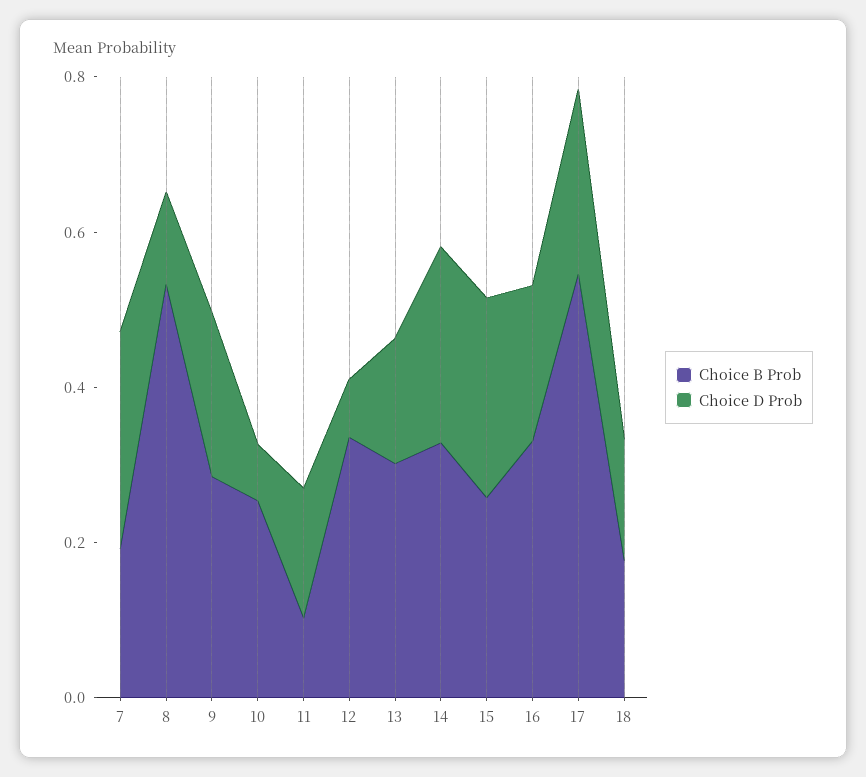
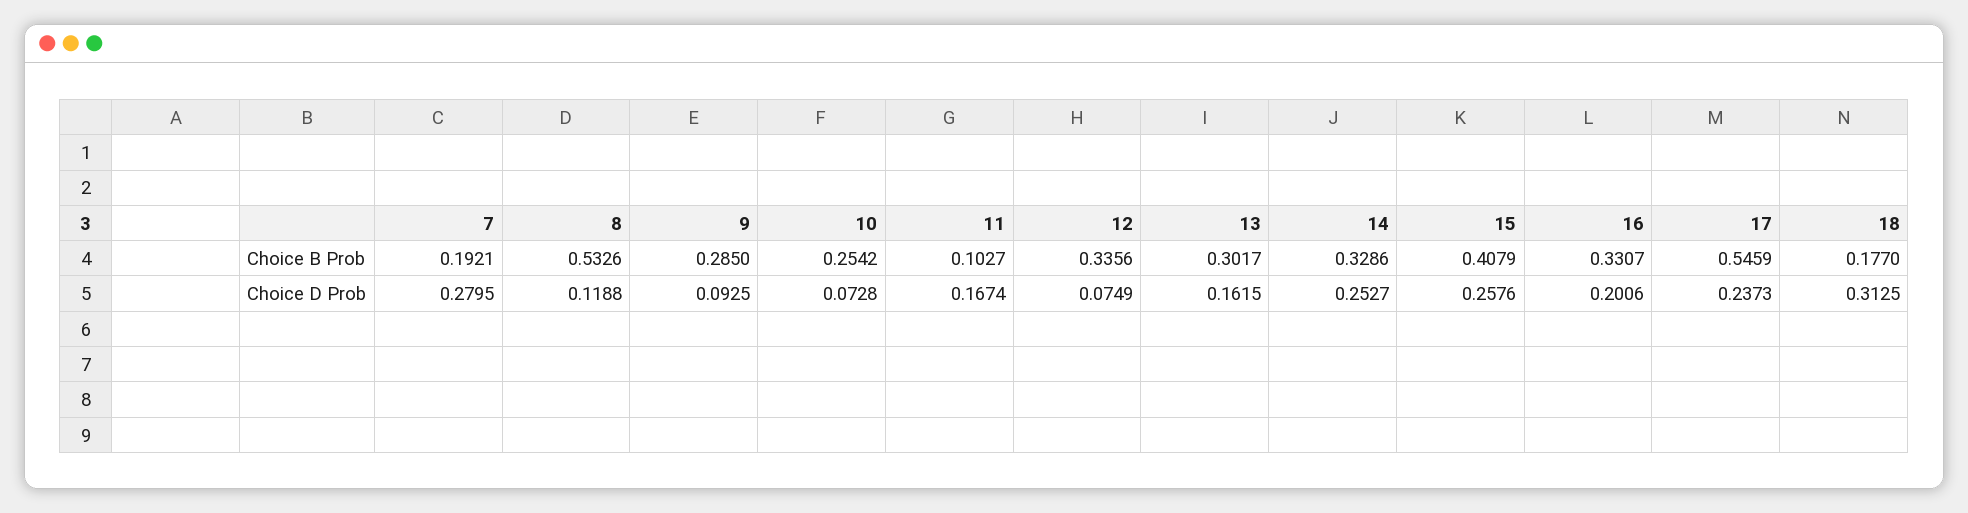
Choice D Prob, 9: 0.2 -> 0.0925
Choice B Prob, 15: 0.25 -> 0.4079
Choice D Prob, 18: 0.15 -> 0.3125

